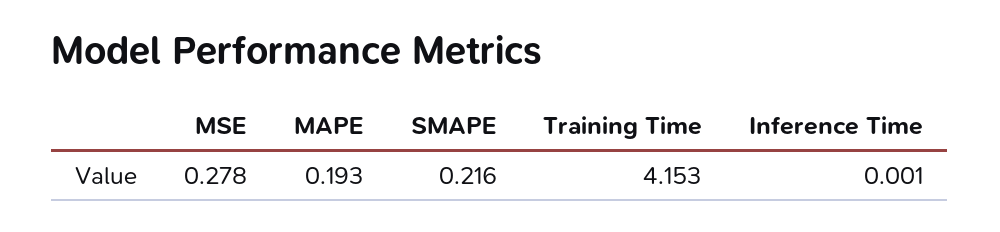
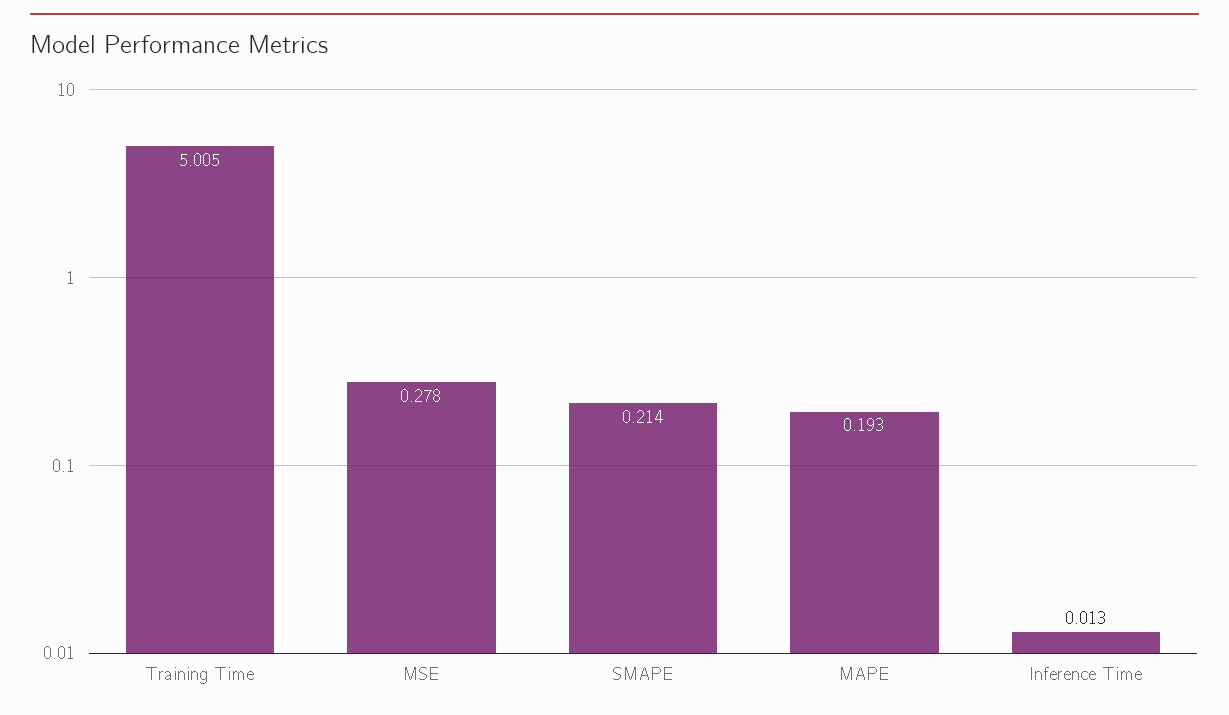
SMAPE: 0.216 -> 0.214
Training Time: 4.153 -> 5.005
Inference Time: 0.001 -> 0.013

